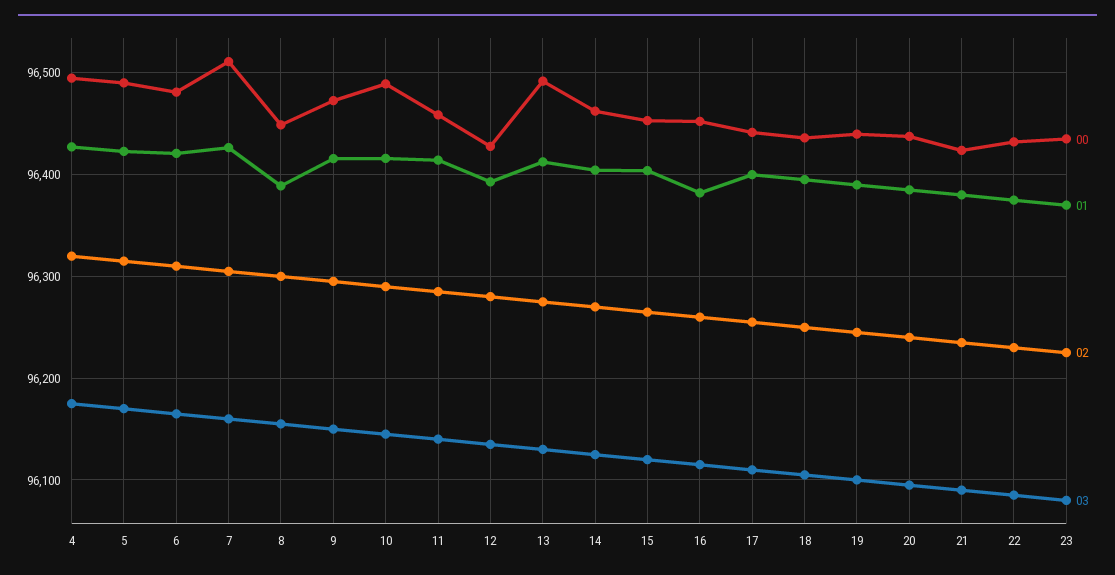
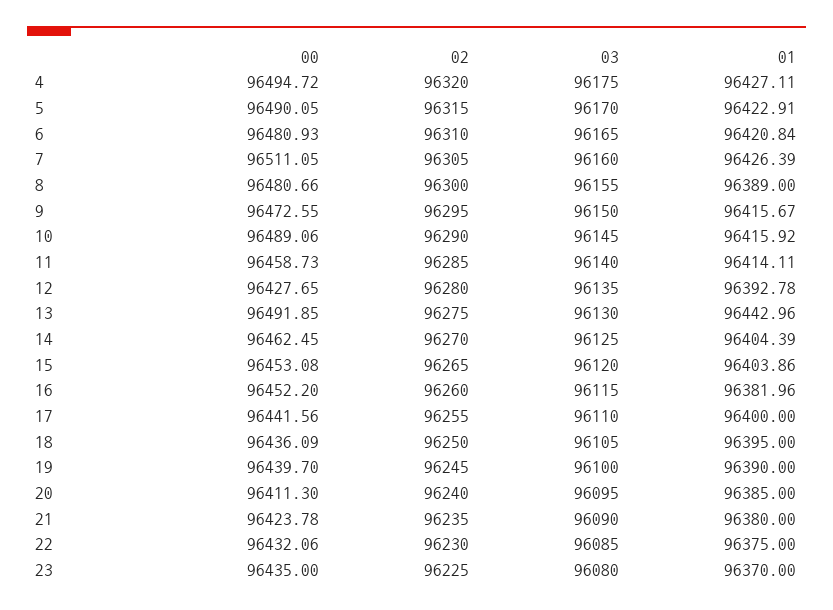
00, 8: 96450 -> 96480.66
01, 13: 96410 -> 96442.96
00, 20: 96440 -> 96411.3

